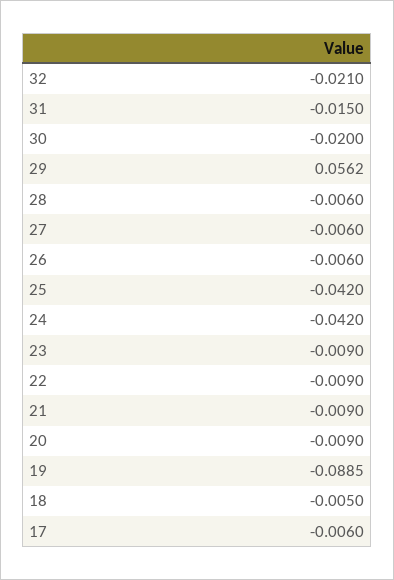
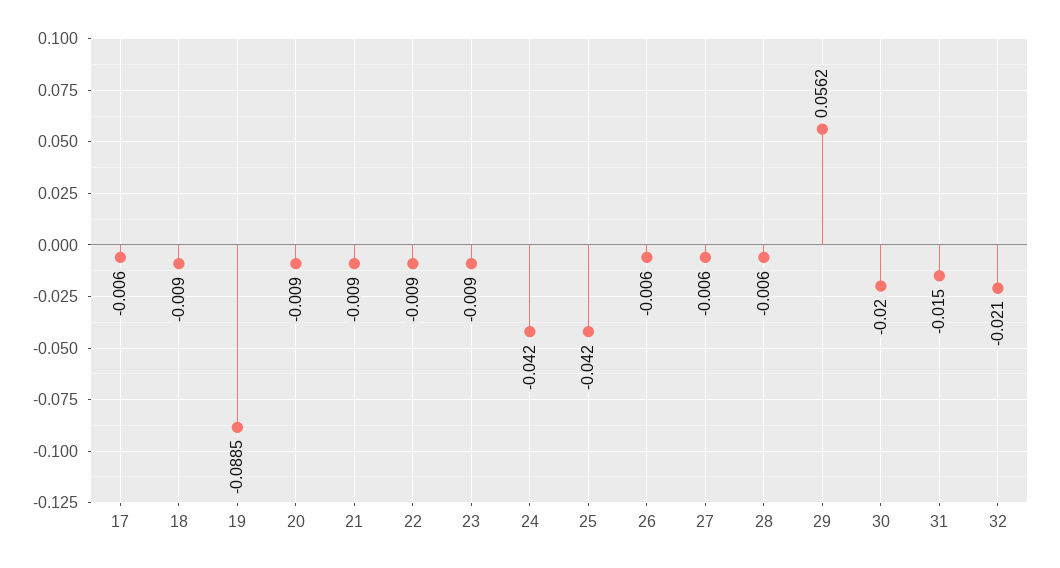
18: -0.005 -> -0.009

